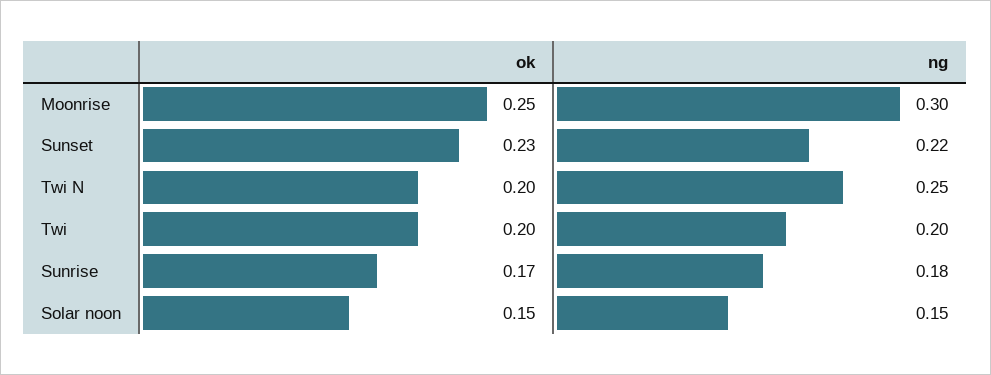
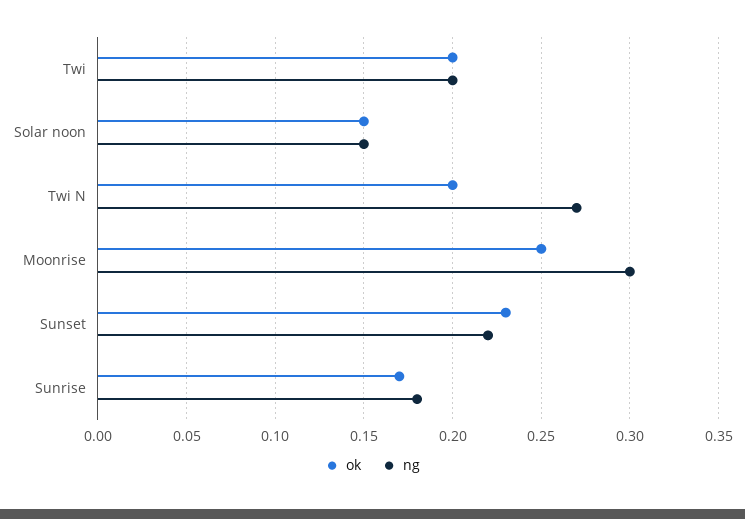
ng, Twi N: 0.25 -> 0.27

